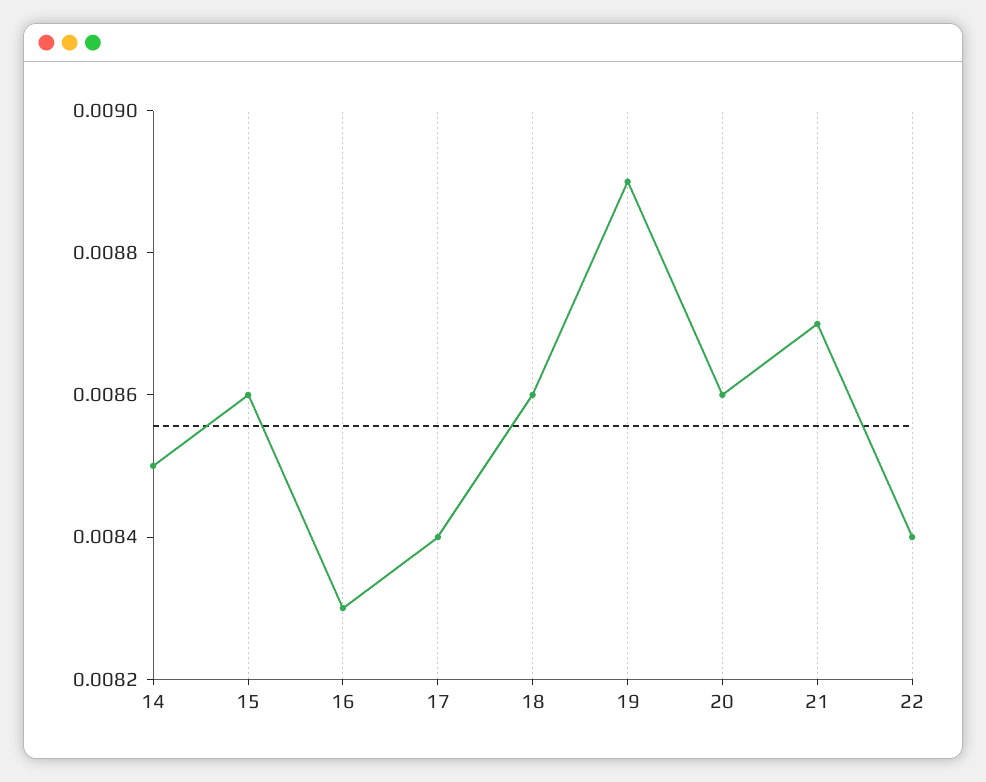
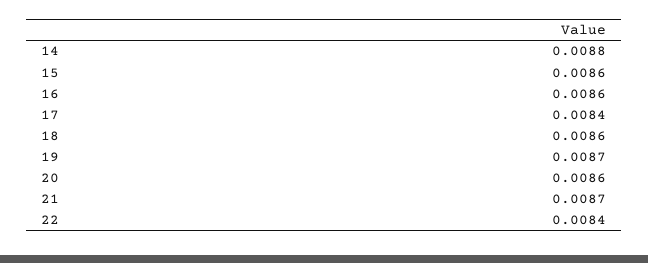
14: 0.0085 -> 0.0088
16: 0.0083 -> 0.0086
19: 0.0089 -> 0.0087

